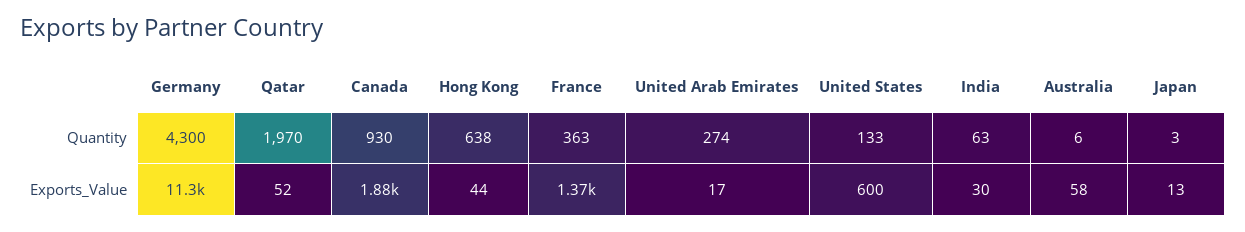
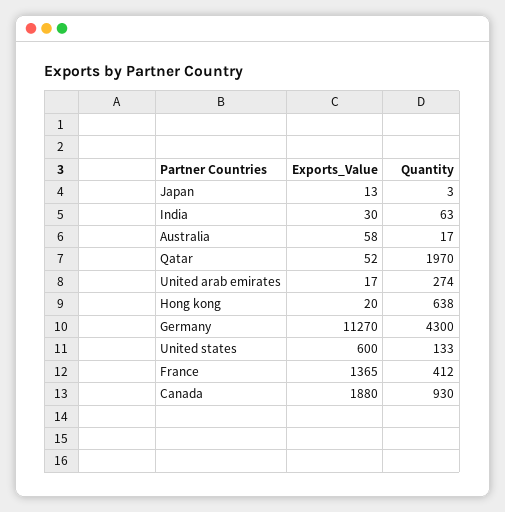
France, Quantity: 363 -> 412
Australia, Quantity: 6 -> 17
Hong Kong, Exports_Value: 44 -> 20

